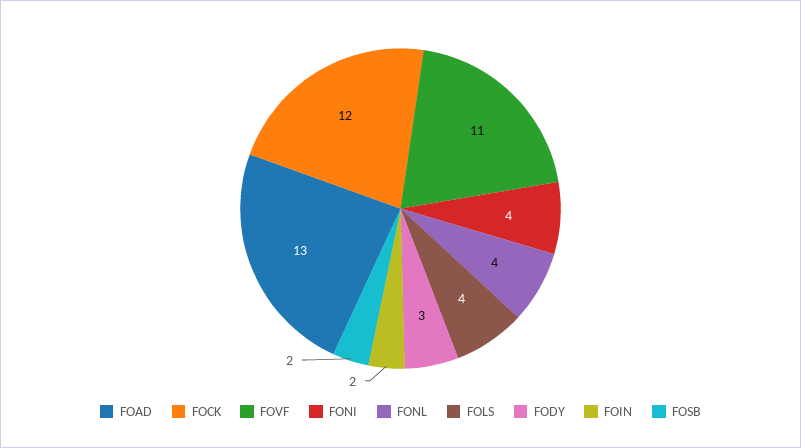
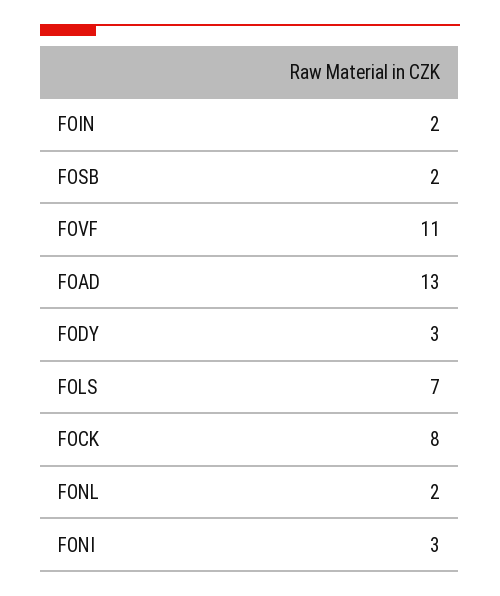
FOCK: 12 -> 8
FONI: 4 -> 3
FONL: 4 -> 2
FOLS: 4 -> 7

